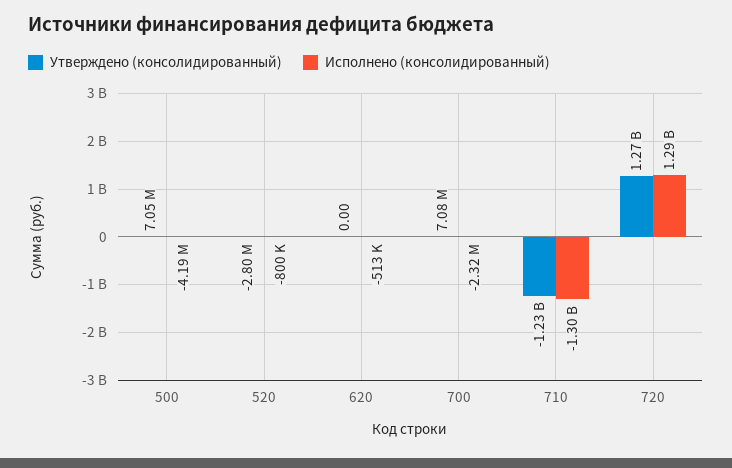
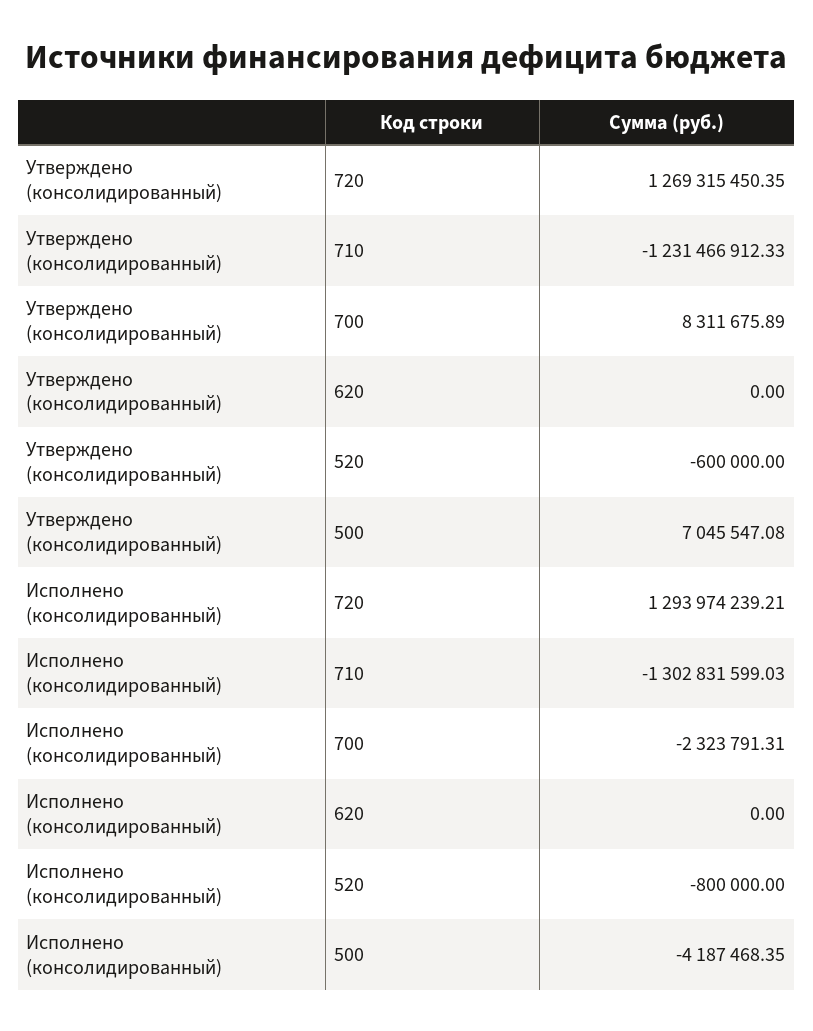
Утверждено (консолидированный), 520: -2800000 -> -600000
Исполнено (консолидированный), 620: -513000 -> 0
Утверждено (консолидированный), 700: 7080000 -> 8311675.89

